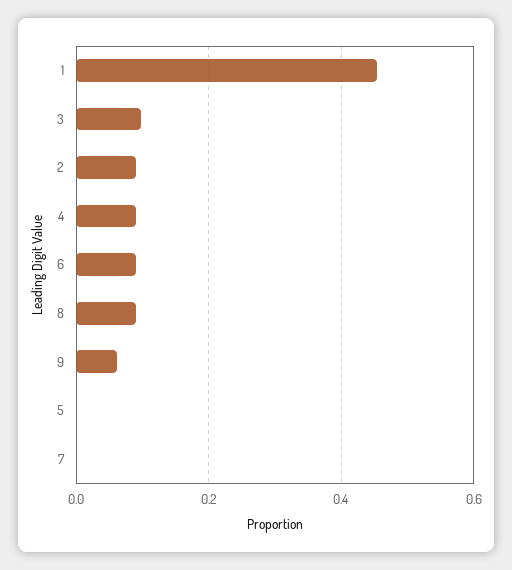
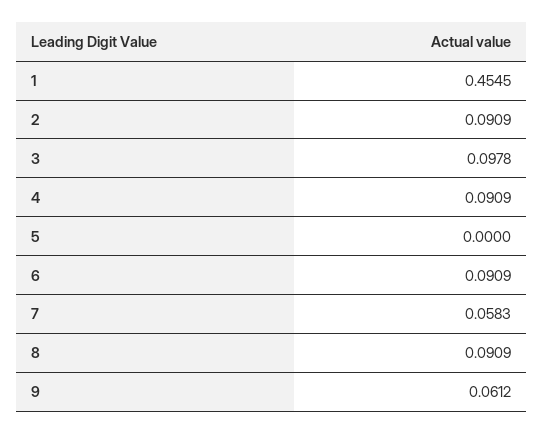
7: 0 -> 0.0583

